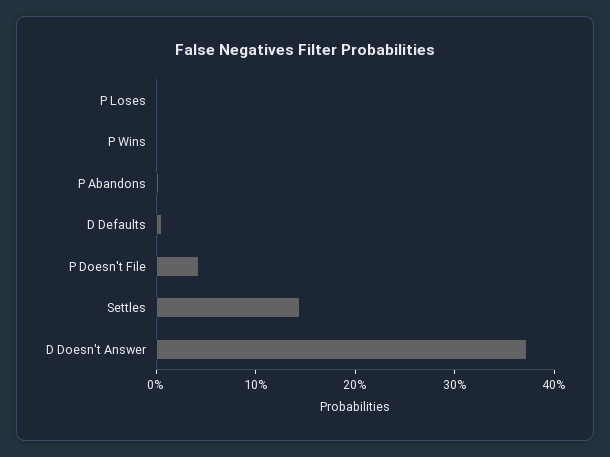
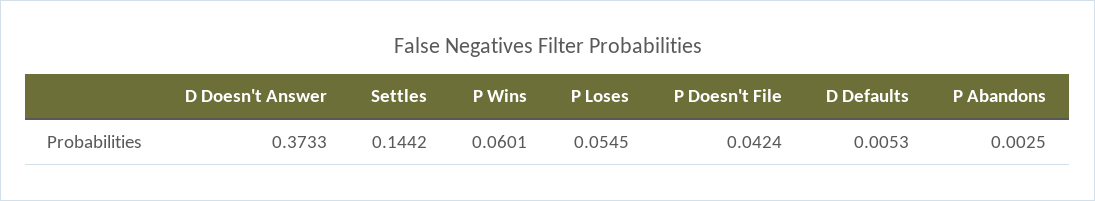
P Loses: 0 -> 0.0545
P Wins: 0 -> 0.0601

